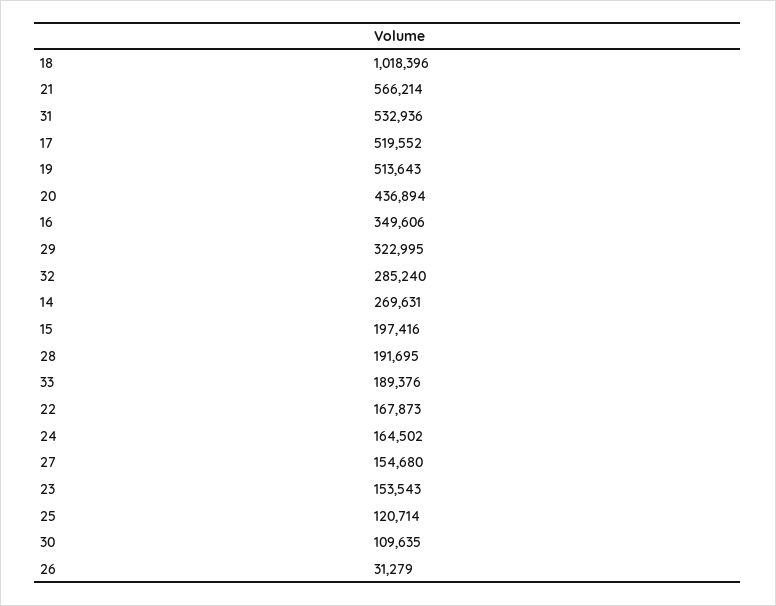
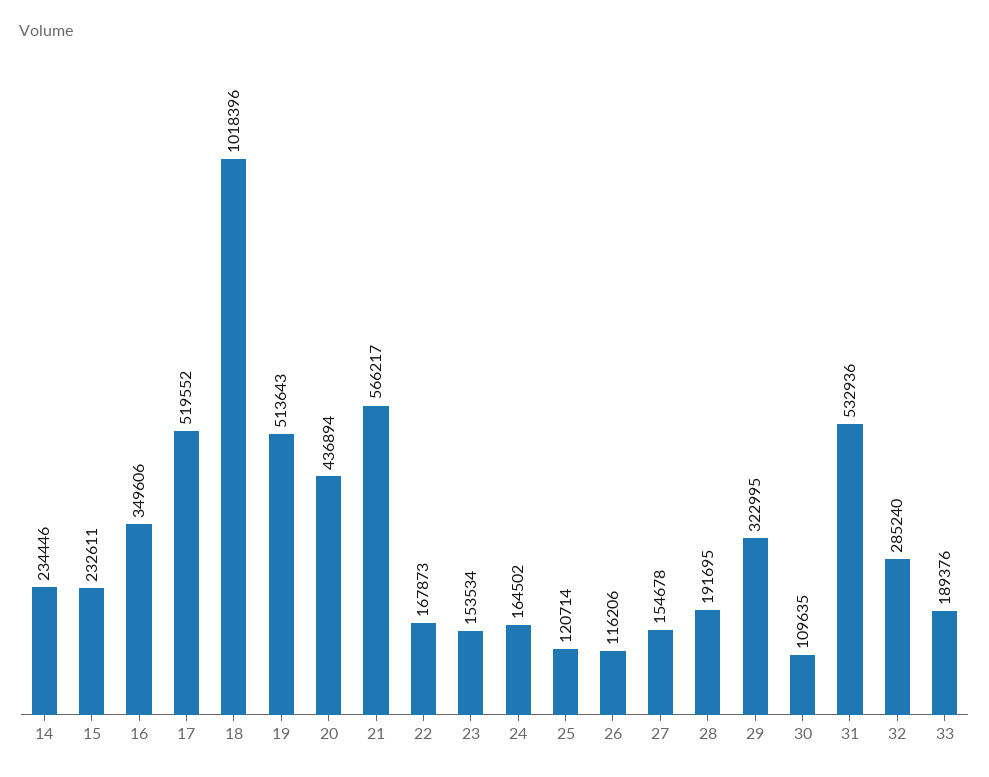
21: 566214 -> 566217
14: 269631 -> 234446
15: 197416 -> 232611
27: 154680 -> 154678
23: 153543 -> 153534
26: 31279 -> 116206

